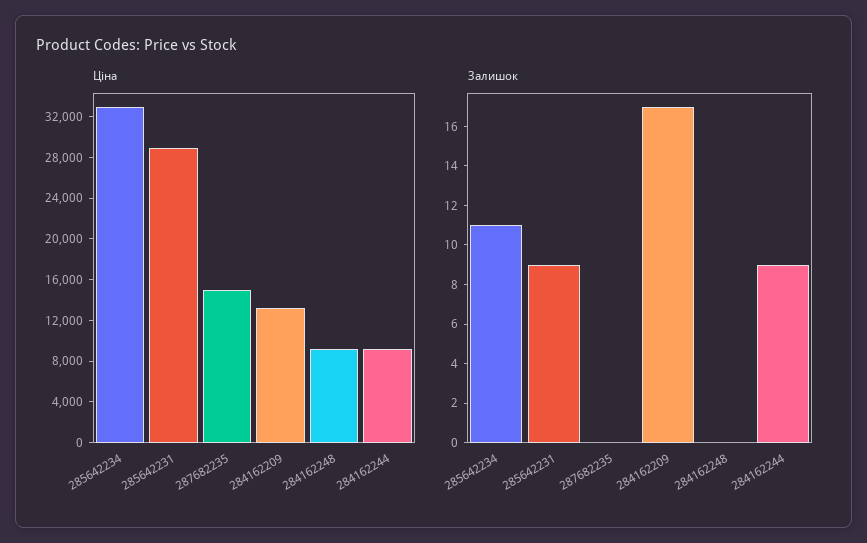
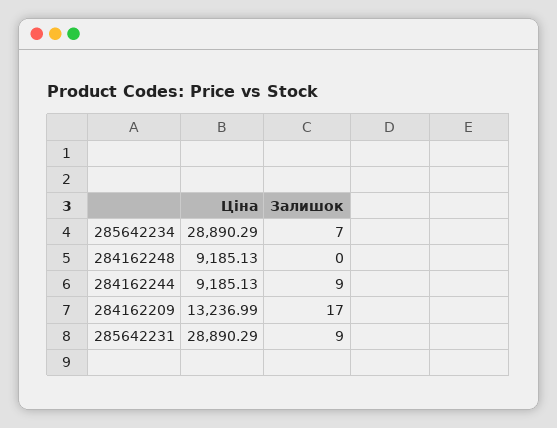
Ціна, 285642234: 33000 -> 28890.29
Ціна, 287682235: 15000 -> none
Залишок, 285642234: 11 -> 7
Залишок, 287682235: 0 -> none

